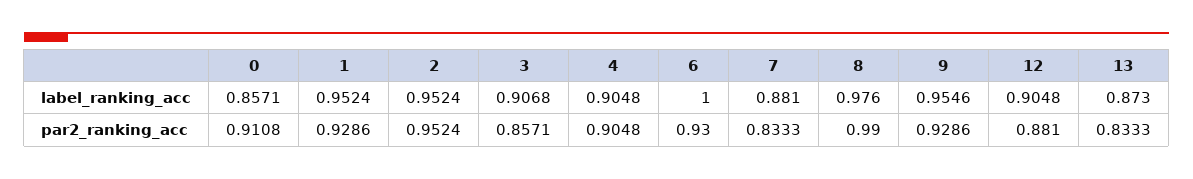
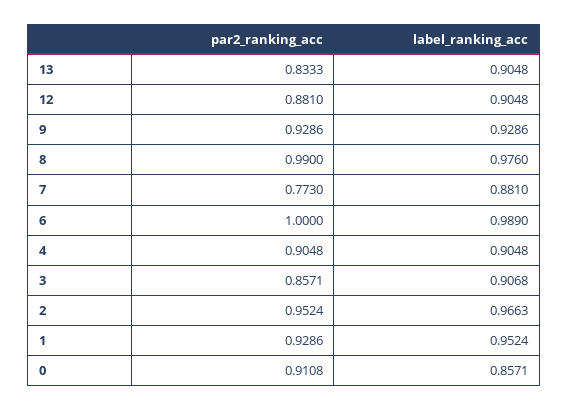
2, label_ranking_acc: 0.9524 -> 0.9663
6, label_ranking_acc: 1 -> 0.989
9, label_ranking_acc: 0.9546 -> 0.9286
13, label_ranking_acc: 0.873 -> 0.9048
6, par2_ranking_acc: 0.93 -> 1
7, par2_ranking_acc: 0.8333 -> 0.773

